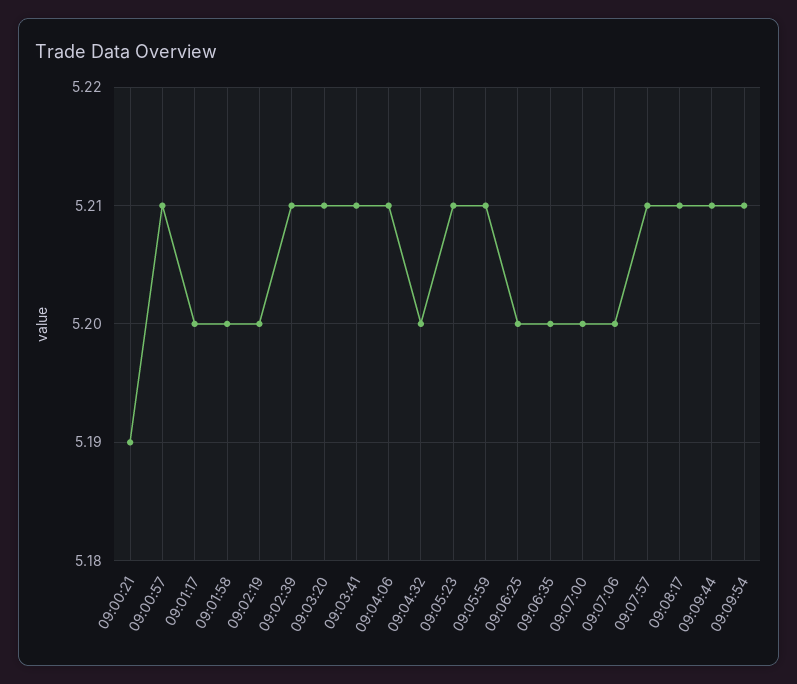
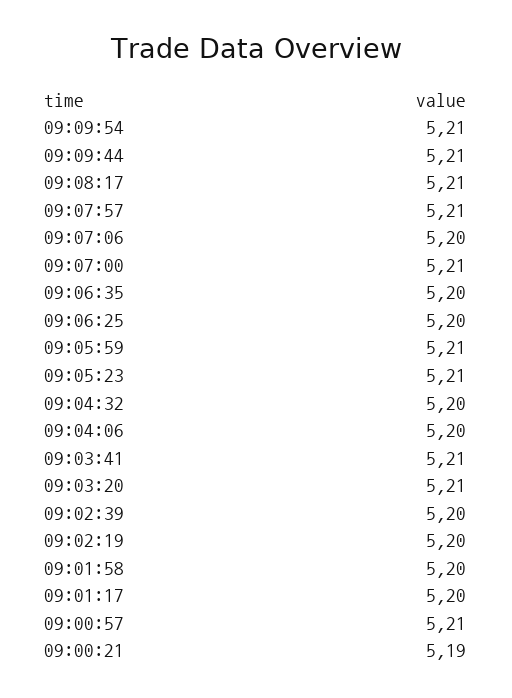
09:02:39: 5.21 -> 5.2
09:04:06: 5.21 -> 5.2
09:07:00: 5.2 -> 5.21

